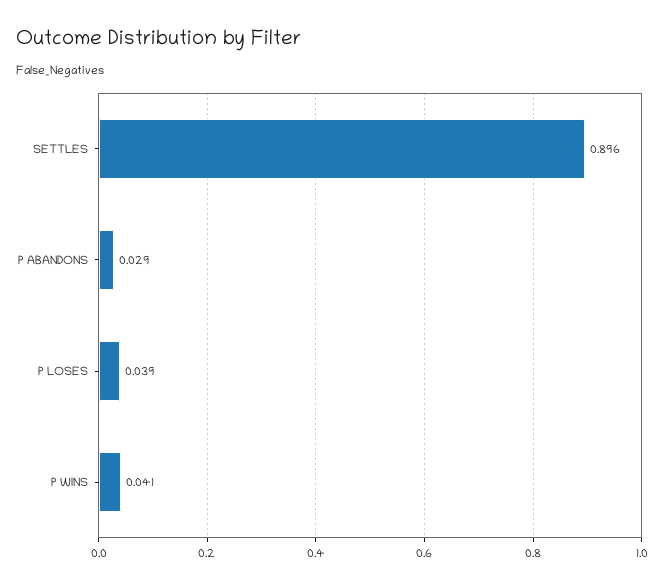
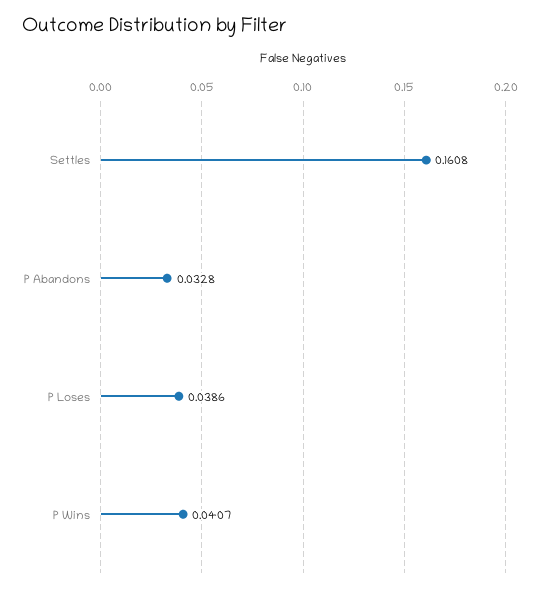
SETTLES: 0.896 -> 0.1608
P ABANDONS: 0.029 -> 0.0328

